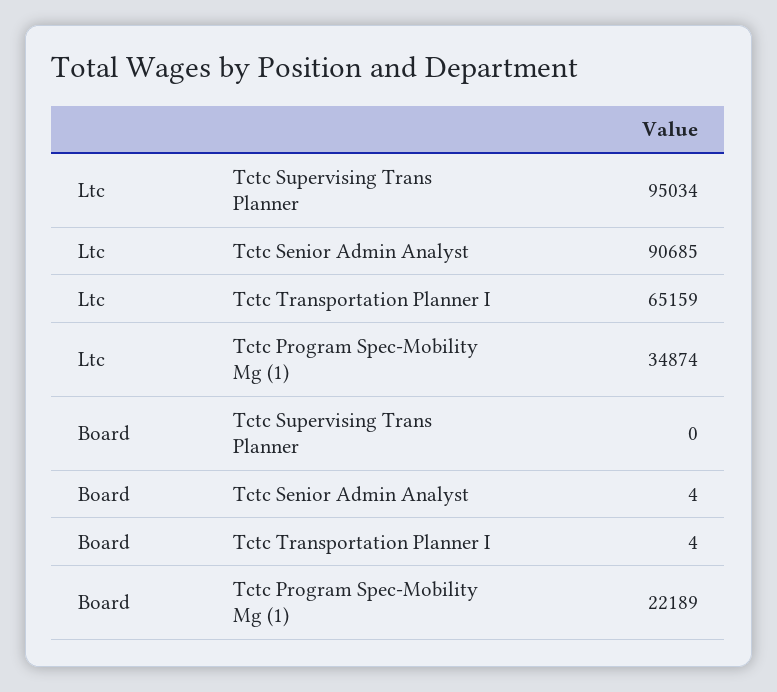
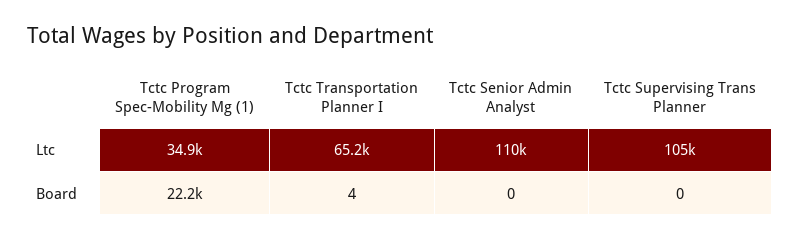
Ltc, Tctc Supervising Trans Planner: 95034 -> 105000
Ltc, Tctc Senior Admin Analyst: 90685 -> 110000
Board, Tctc Senior Admin Analyst: 4 -> 0

